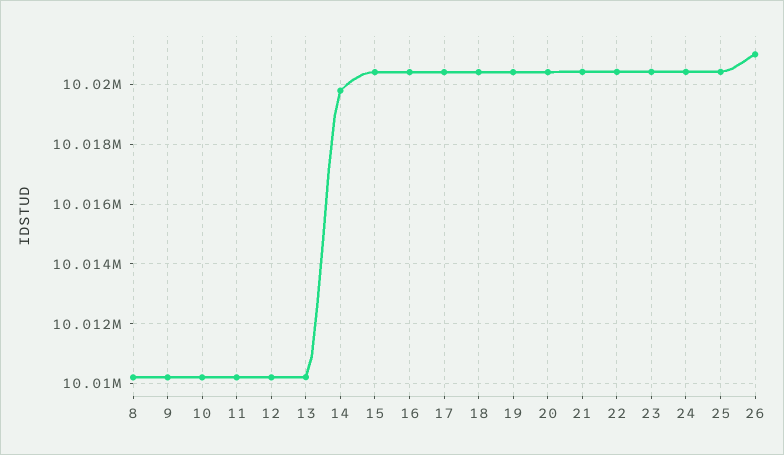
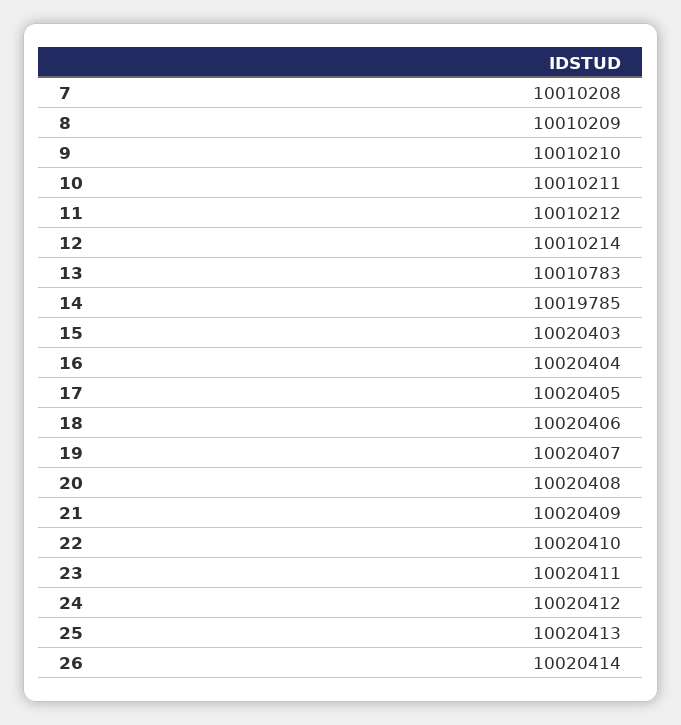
13: 10010250 -> 10010783
26: 10021000 -> 10020414
7: none -> 10010208

